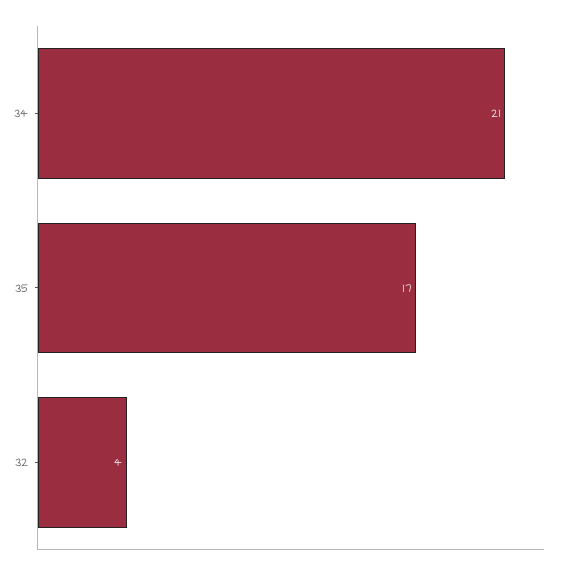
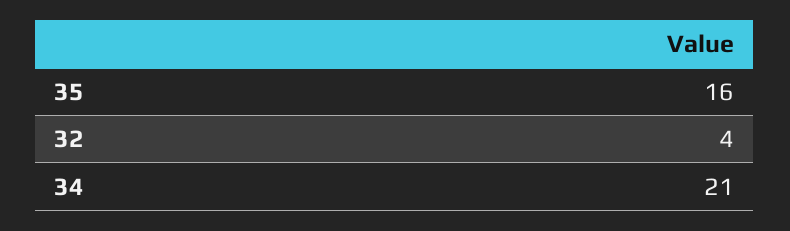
35: 17 -> 16

